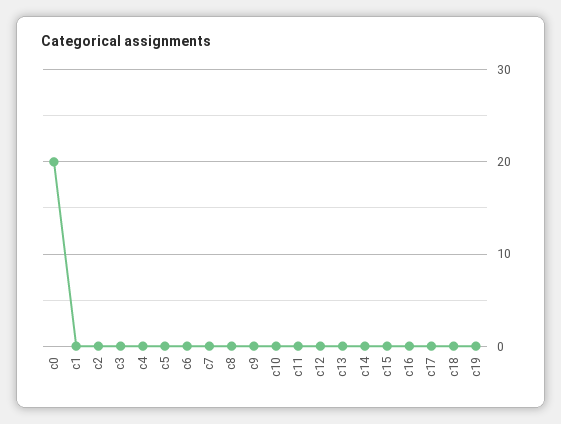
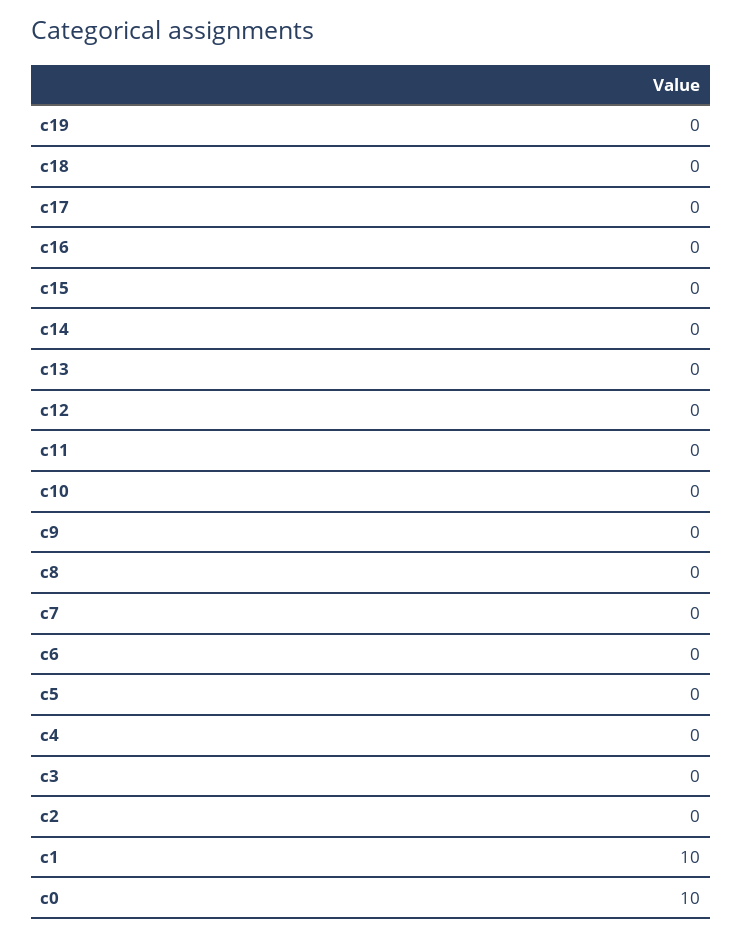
c0: 20 -> 10
c1: 0 -> 10

